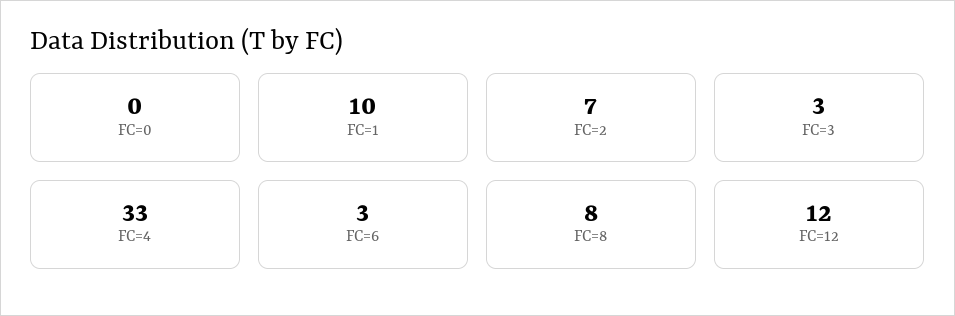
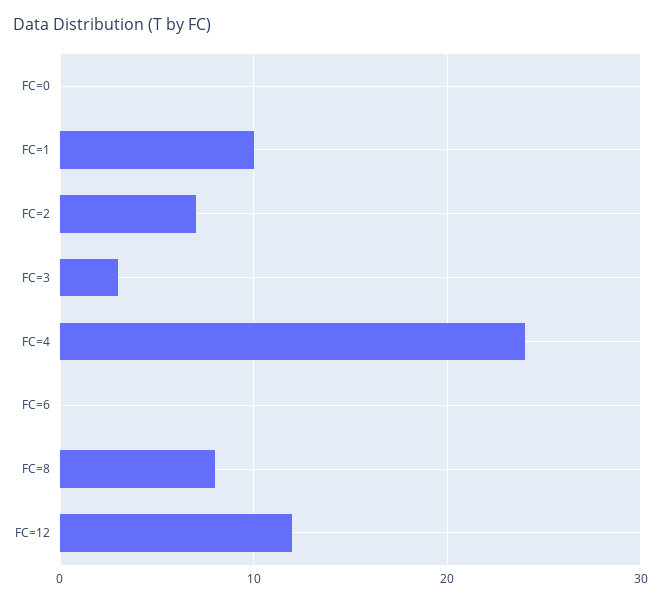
FC=4: 33 -> 24
FC=6: 3 -> 0

